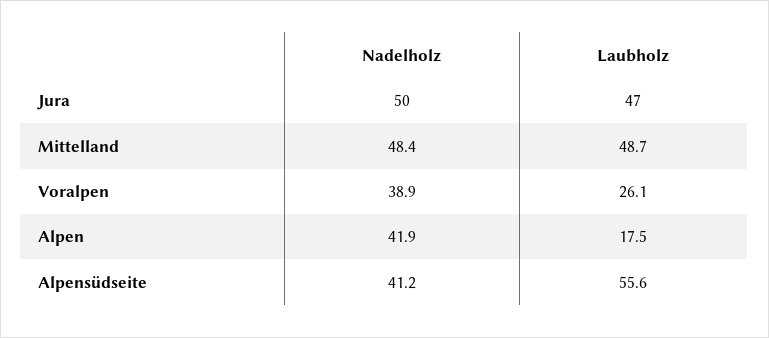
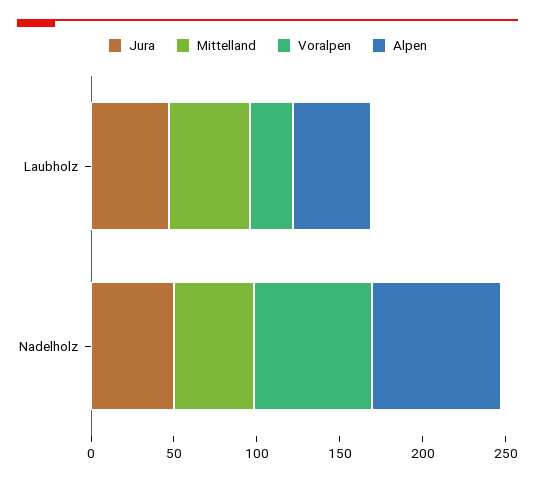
Voralpen, Nadelholz: 38.9 -> 70
Alpen, Nadelholz: 41.9 -> 80
Alpen, Laubholz: 17.5 -> 50
Alpensüdseite, Nadelholz: 41.2 -> none
Alpensüdseite, Laubholz: 55.6 -> none

